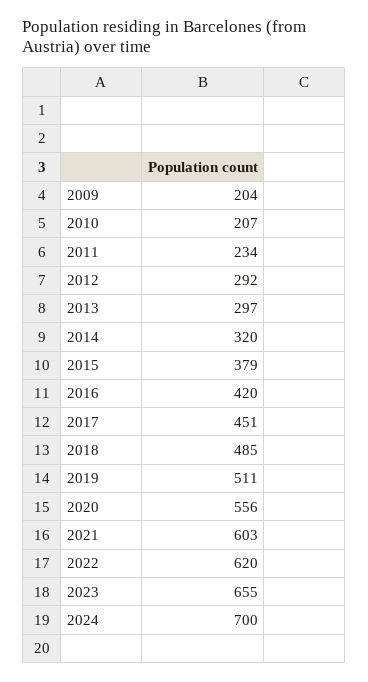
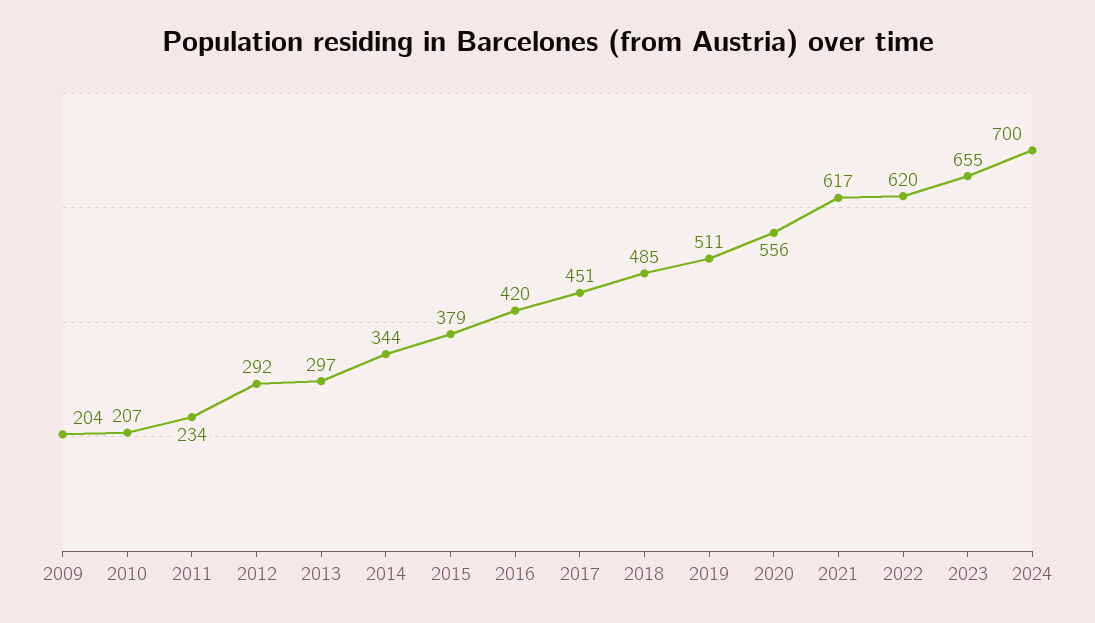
2014: 320 -> 344
2021: 603 -> 617

